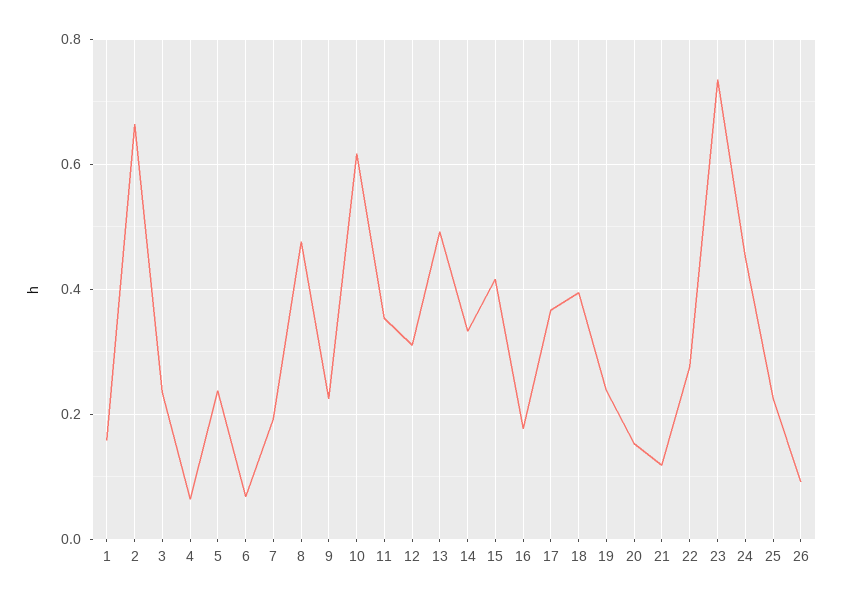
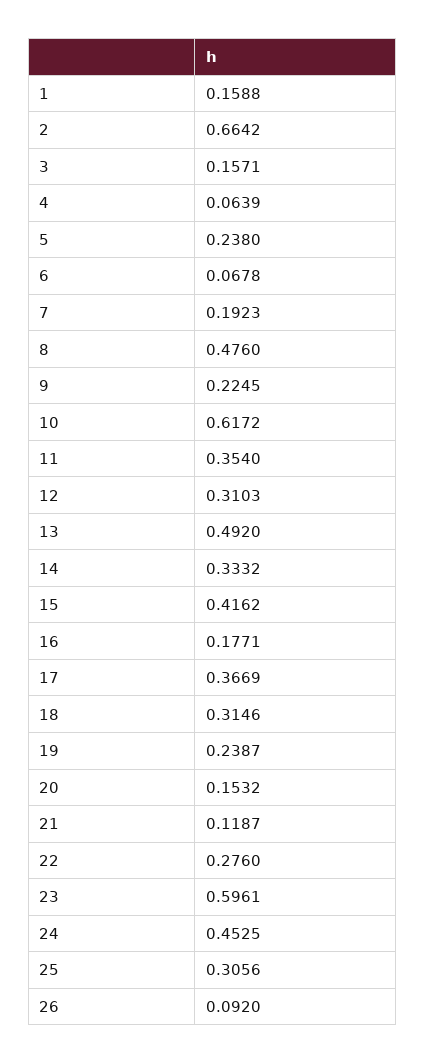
3: 0.24 -> 0.1571
18: 0.4 -> 0.3146
23: 0.74 -> 0.5961
25: 0.22 -> 0.3056

